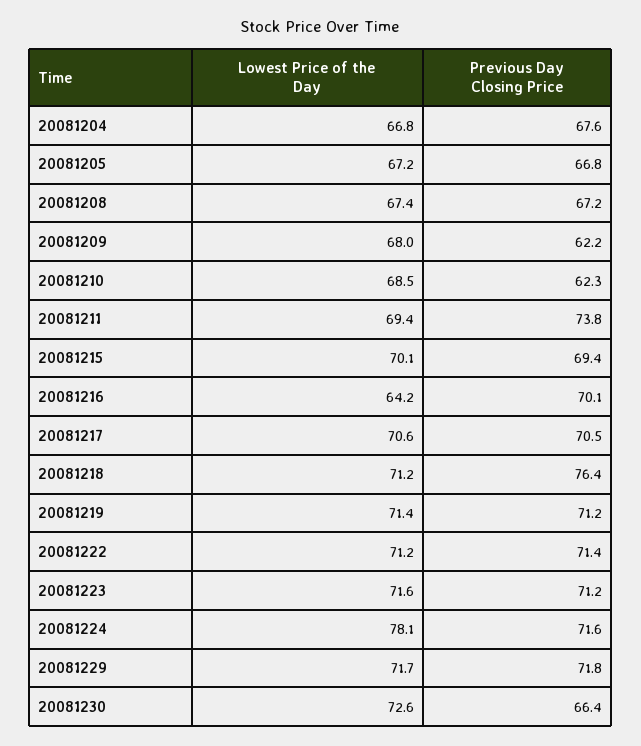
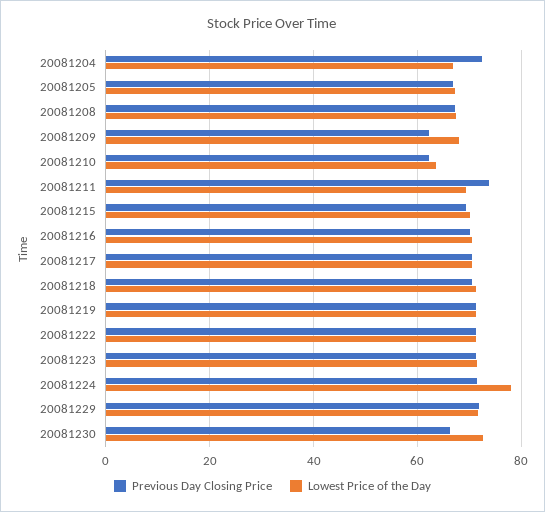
Previous Day Closing Price, 20081204: 67.6 -> 72
Lowest Price of the Day, 20081210: 68.5 -> 64
Lowest Price of the Day, 20081216: 64.2 -> 70
Previous Day Closing Price, 20081218: 76.4 -> 70

